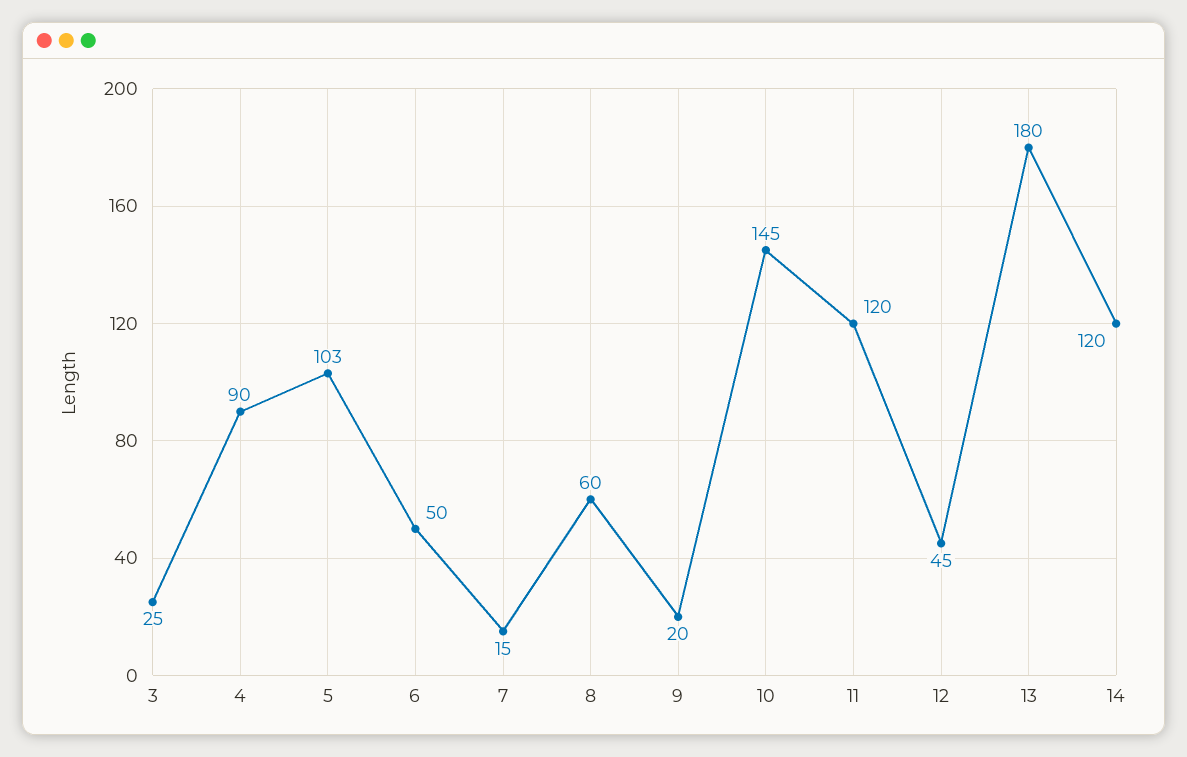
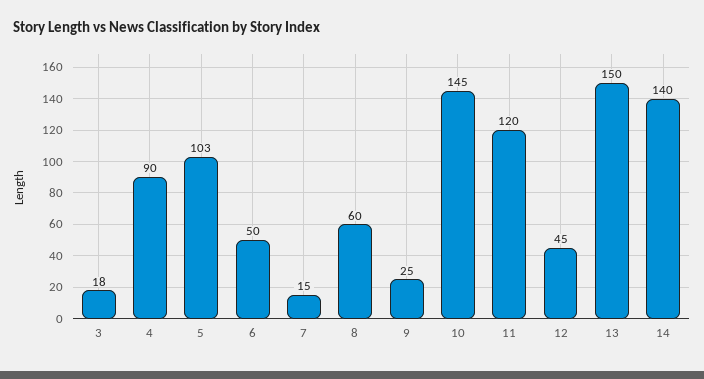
3: 25 -> 18
9: 20 -> 25
13: 180 -> 150
14: 120 -> 140

